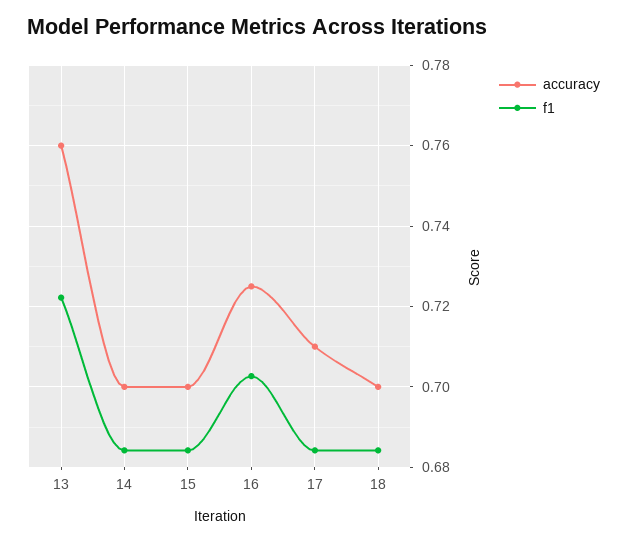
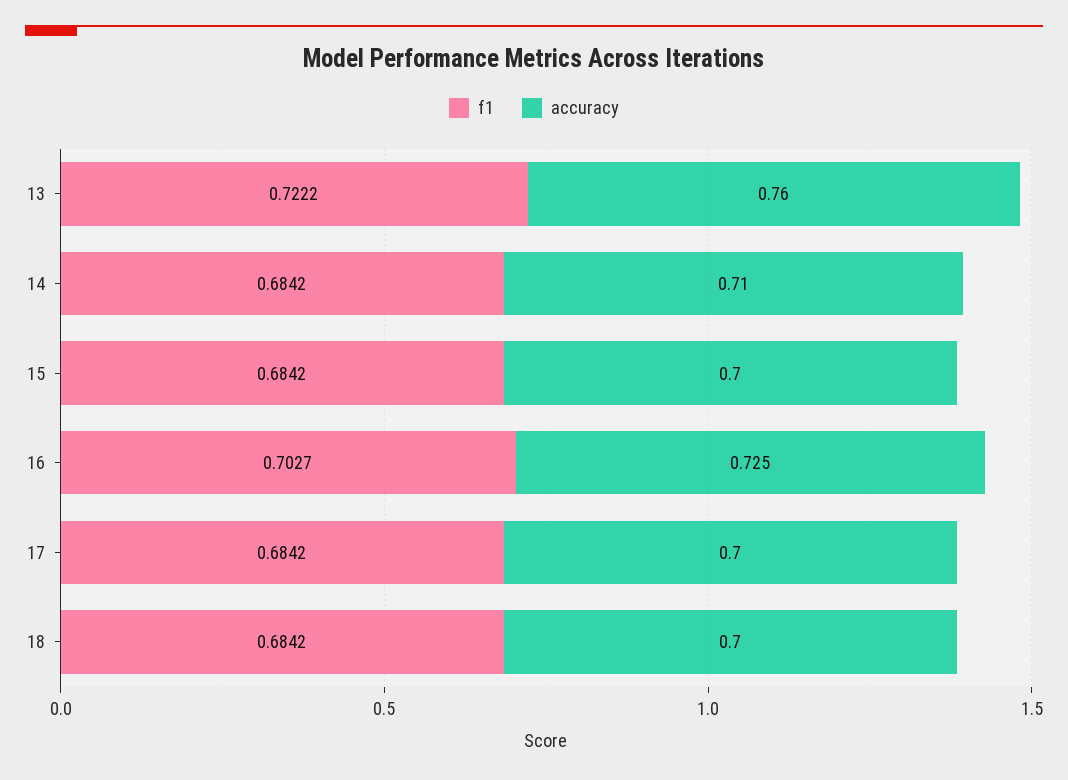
accuracy, 14: 0.7 -> 0.71
accuracy, 17: 0.71 -> 0.7

